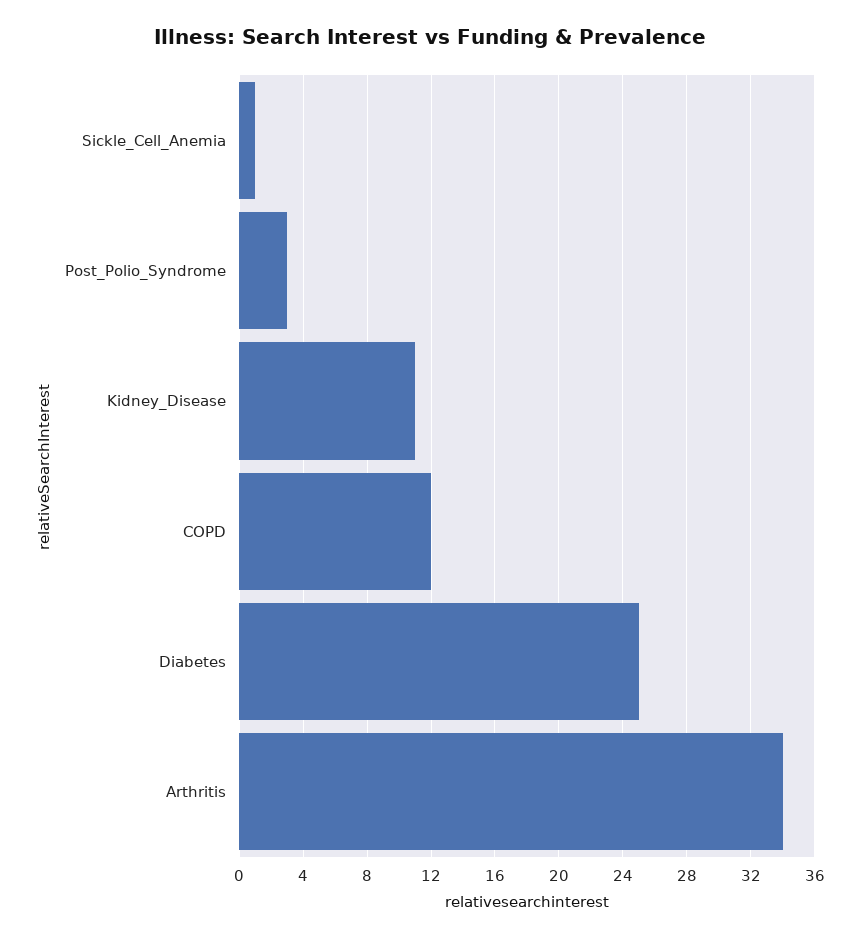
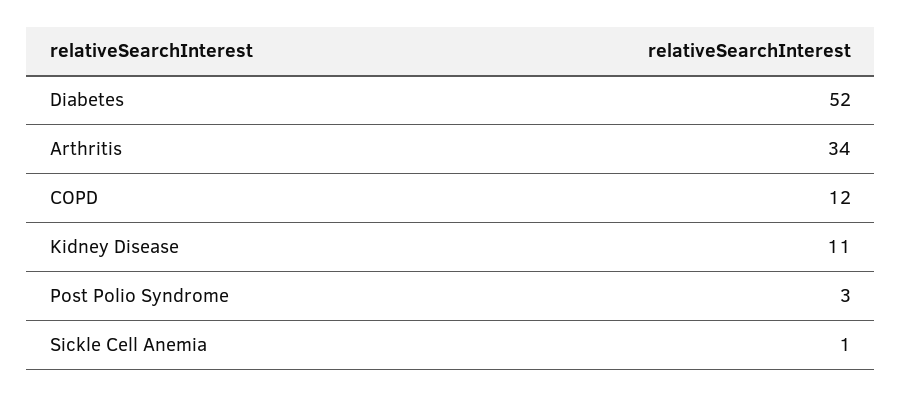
Diabetes: 25 -> 52

